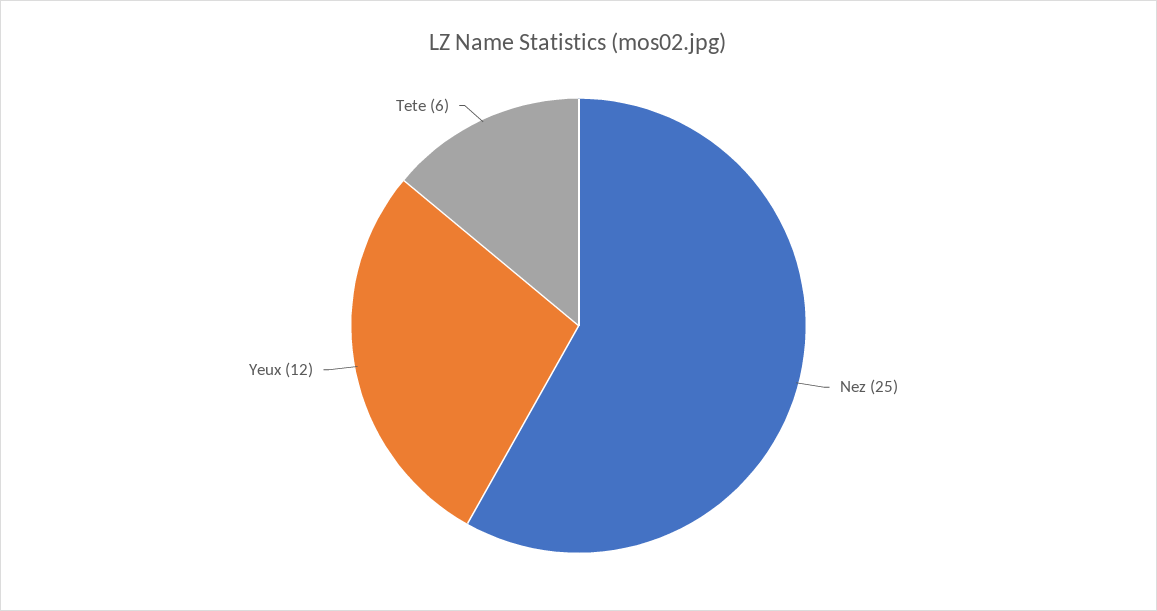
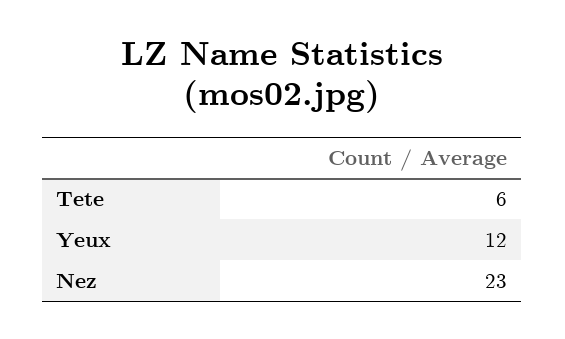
Nez: 25 -> 23

